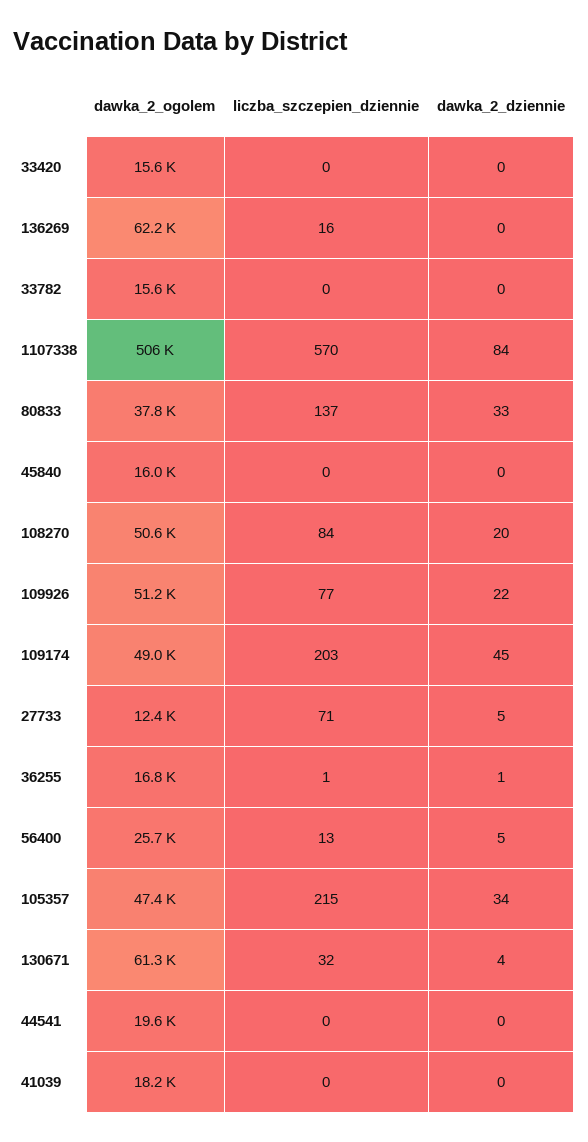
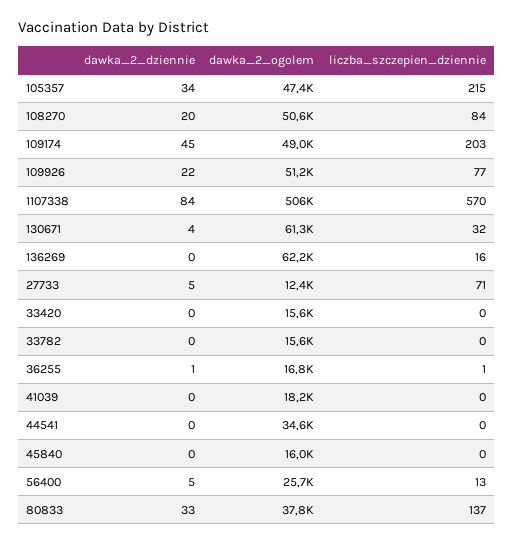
dawka_2_ogolem, 44541: 19600 -> 34600

